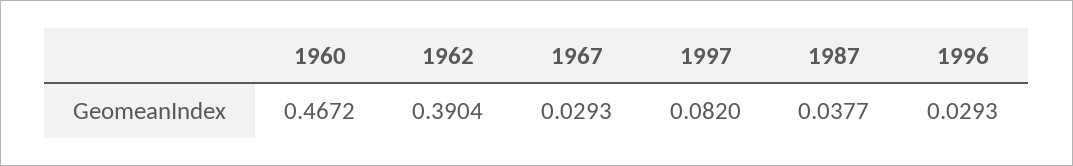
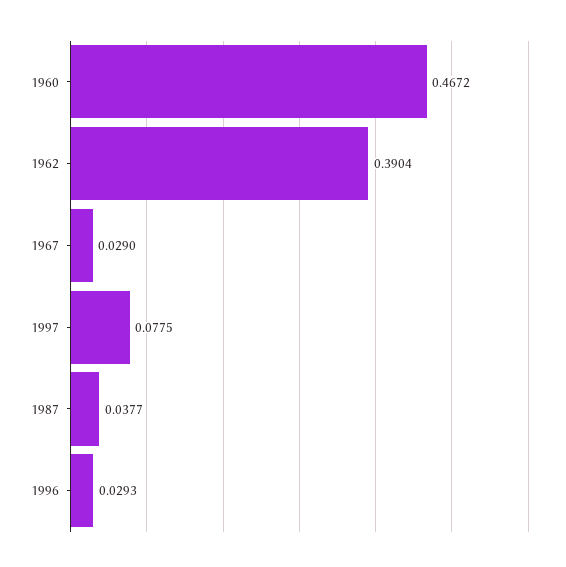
1967: 0.0293 -> 0.029
1997: 0.082 -> 0.0775

